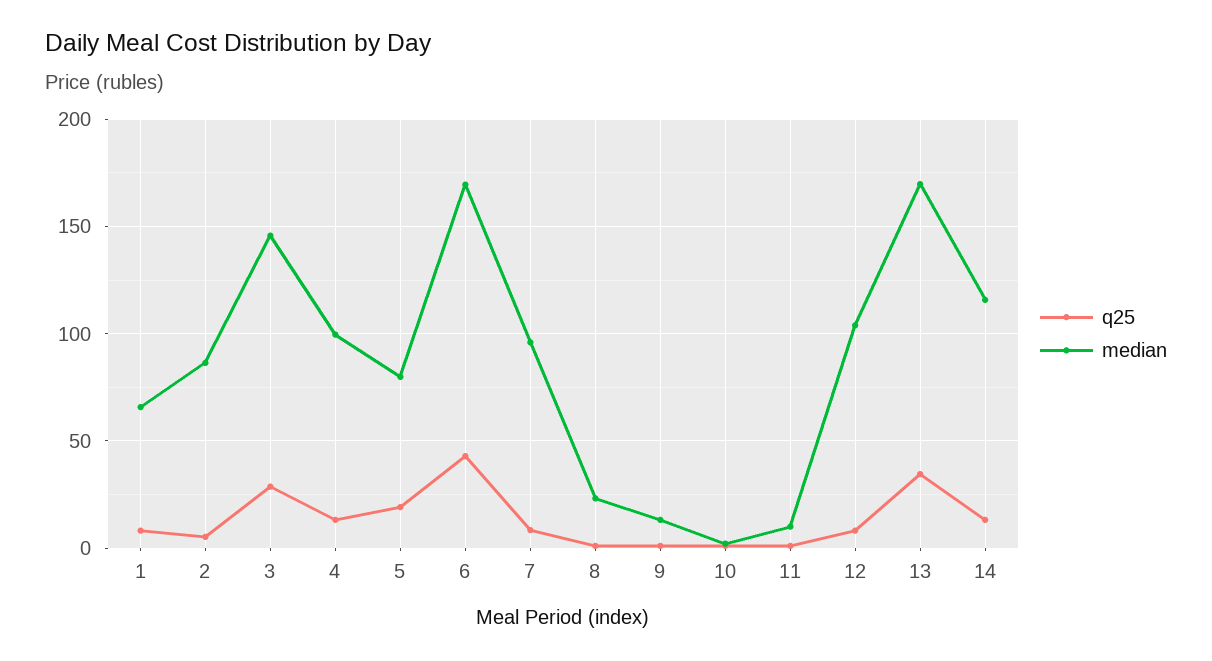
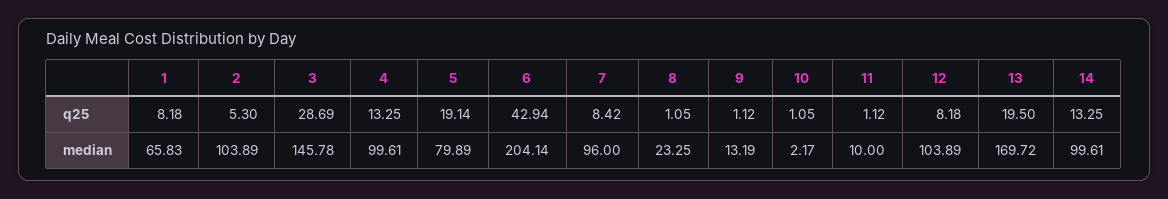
median, 2: 85 -> 103.89
median, 6: 170 -> 204.14
q25, 13: 35 -> 19.5
median, 14: 115 -> 99.61

